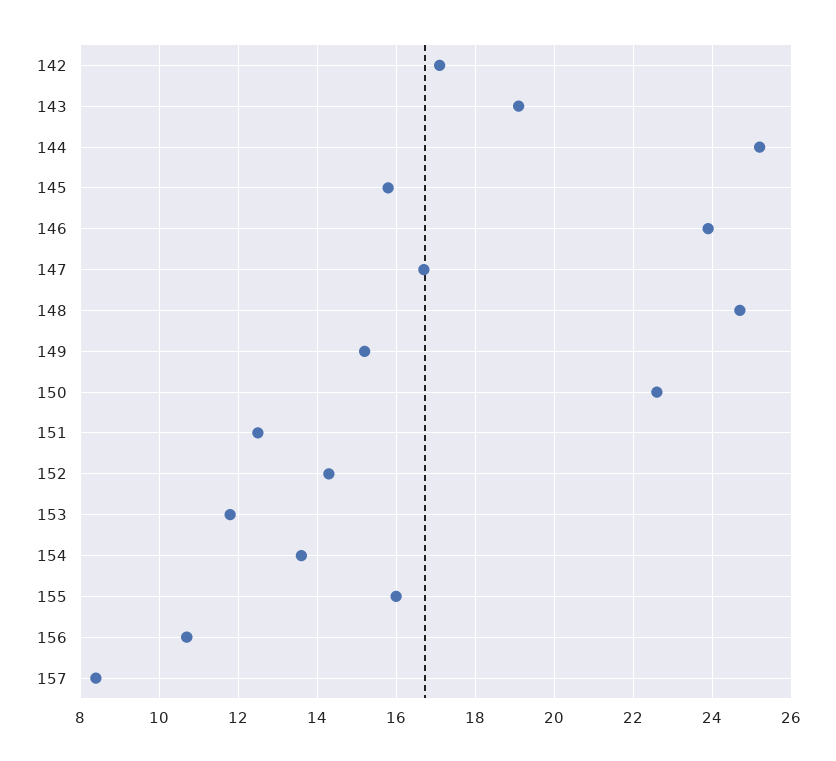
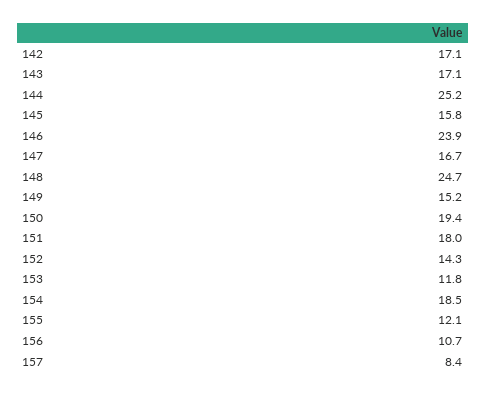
143: 19 -> 17.1
150: 22.5 -> 19.4
151: 12.5 -> 18
154: 13.5 -> 18.5
155: 16 -> 12.1

